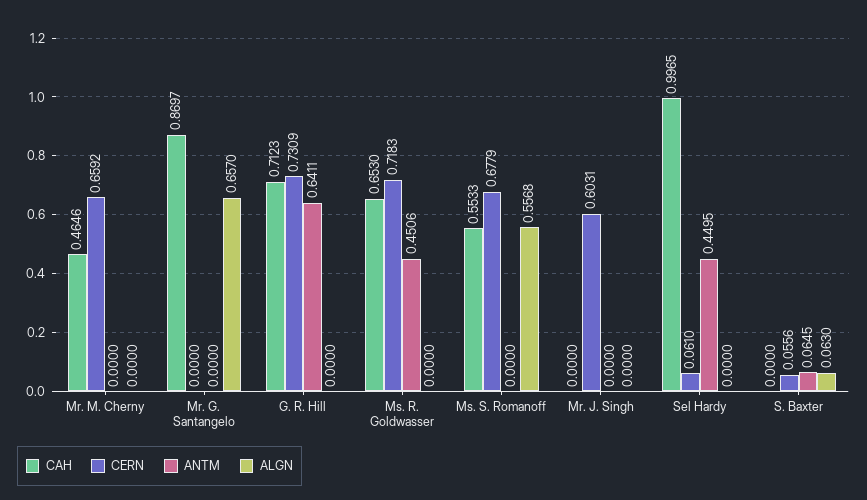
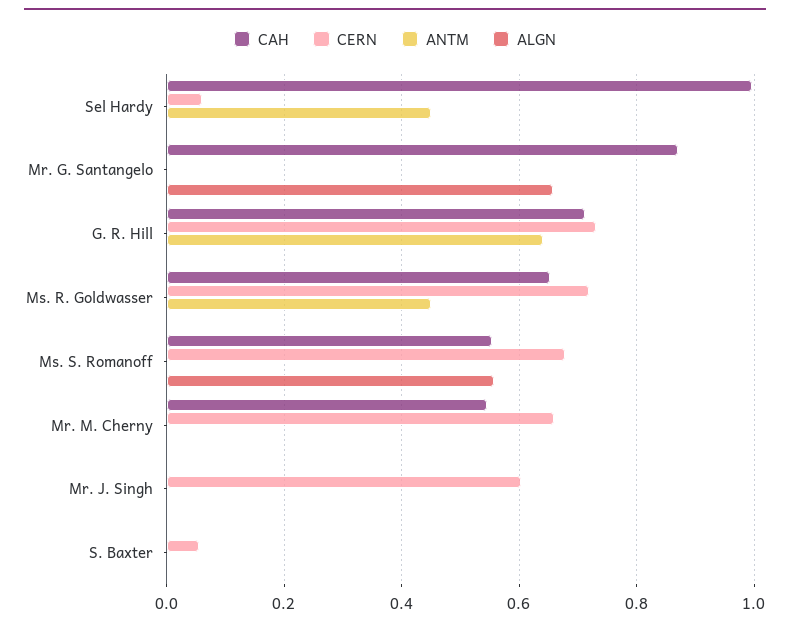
CAH, Mr. M. Cherny: 0.4646 -> 0.54
ANTM, S. Baxter: 0.0645 -> 0
ALGN, S. Baxter: 0.063 -> 0

